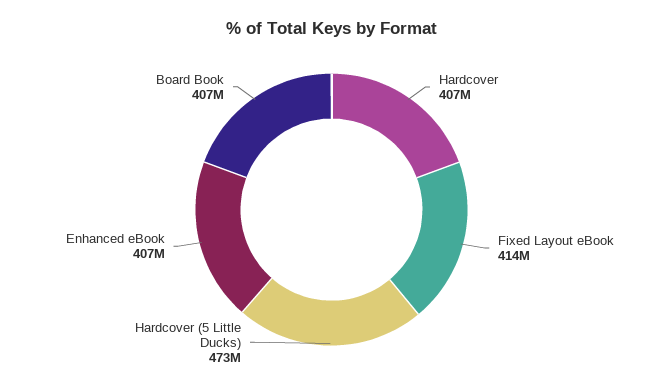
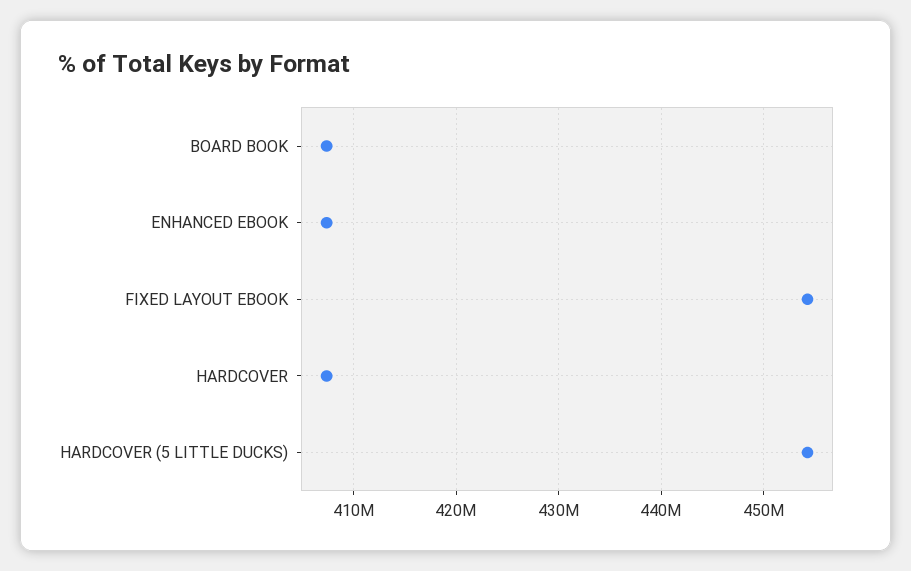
Fixed Layout eBook: 414000000 -> 454000000
Hardcover (5 Little Ducks): 473000000 -> 454000000

